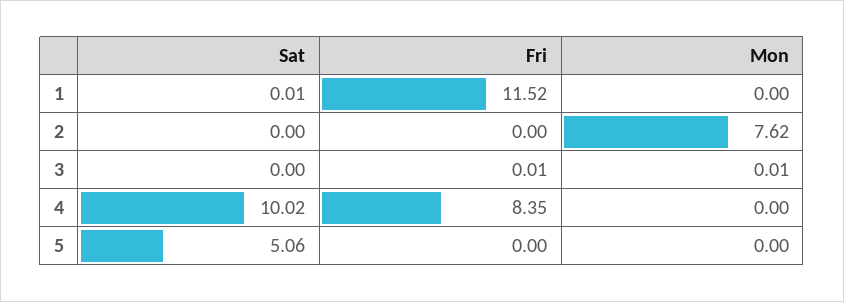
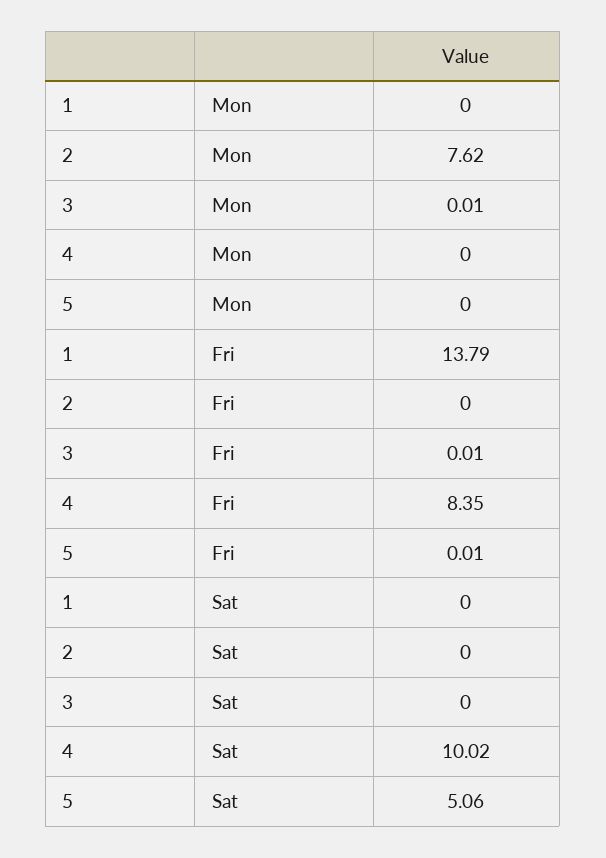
Sat, 1: 0.01 -> 0
Fri, 1: 11.52 -> 13.79
Fri, 5: 0 -> 0.01

